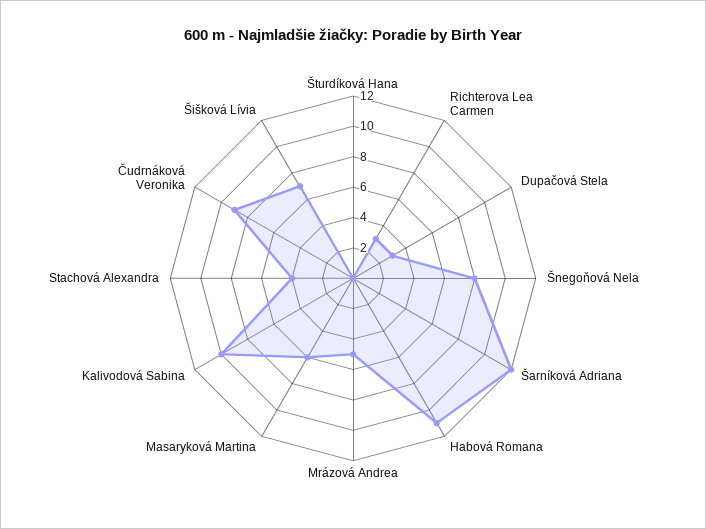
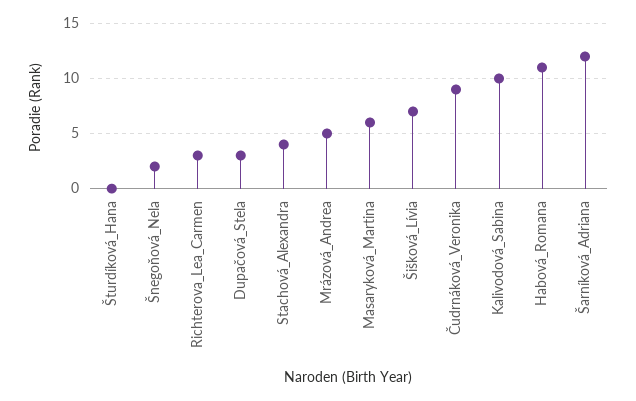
Šnegoňová Nela: 8 -> 2

